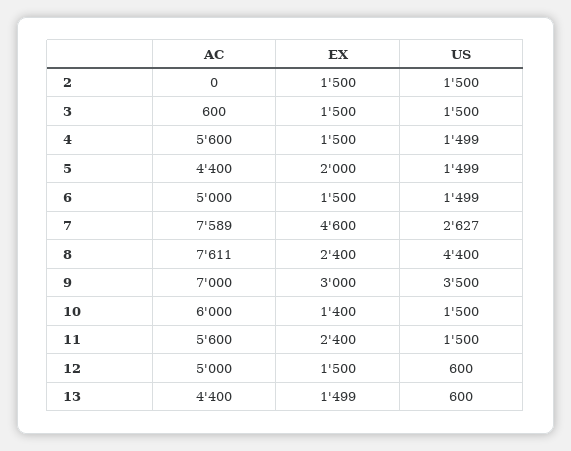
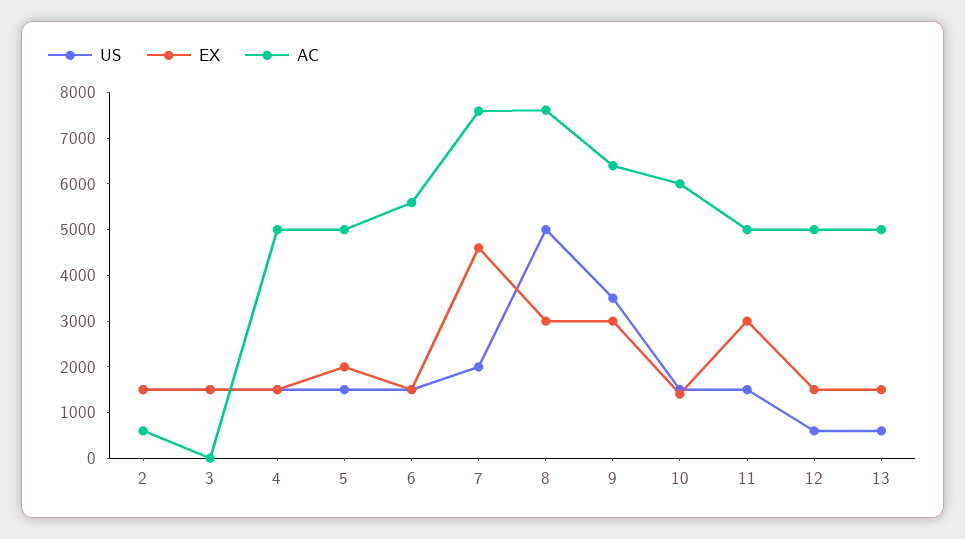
AC, 2: 0 -> 600
AC, 3: 600 -> 0
AC, 4: 5600 -> 5000
AC, 5: 4400 -> 5000
AC, 6: 5000 -> 5600
US, 7: 2627 -> 2000
EX, 8: 2400 -> 3000
US, 8: 4400 -> 5000
AC, 9: 7000 -> 6400
AC, 11: 5600 -> 5000
EX, 11: 2400 -> 3000
AC, 13: 4400 -> 5000

